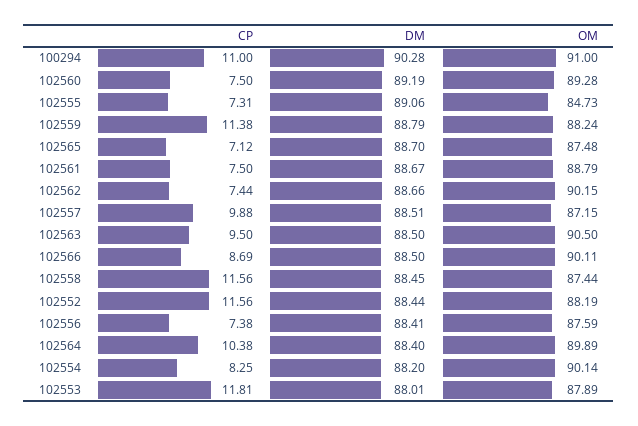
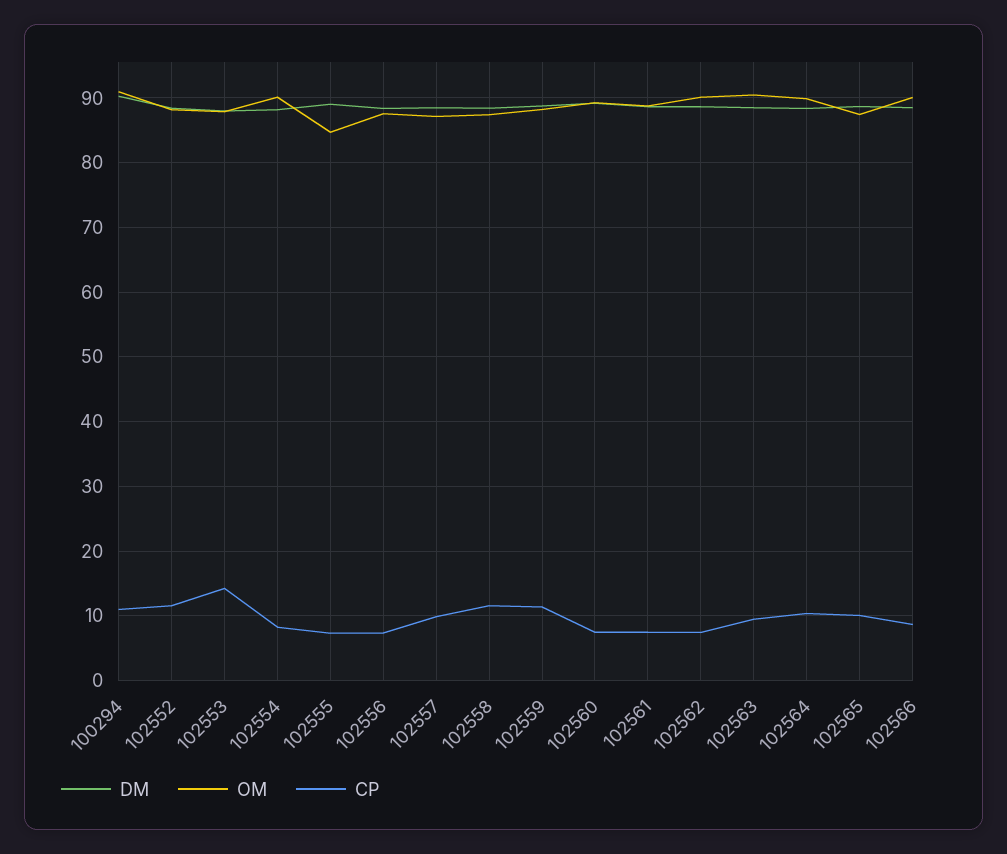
CP, 102565: 7.12 -> 10
CP, 102553: 11.81 -> 14

